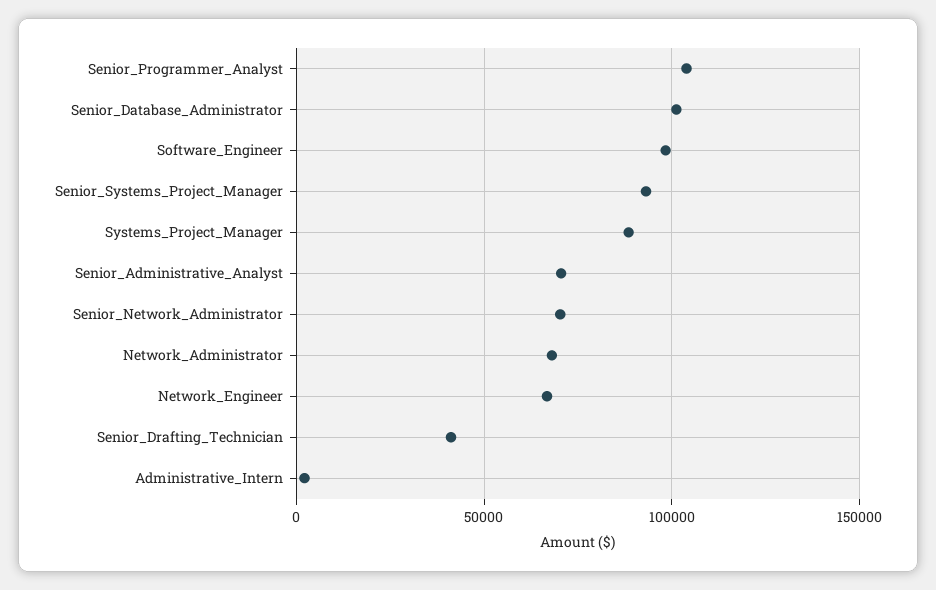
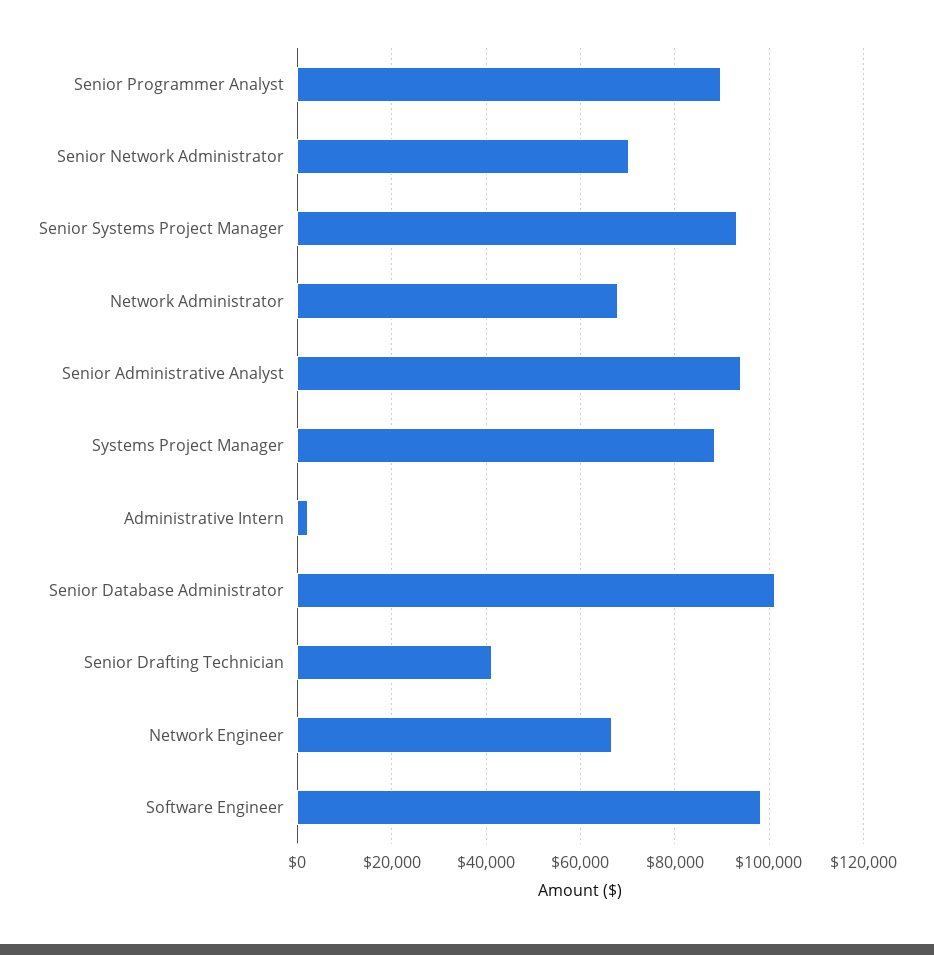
Senior_Programmer_Analyst: 105000 -> 90000
Senior_Administrative_Analyst: 70000 -> 94000

